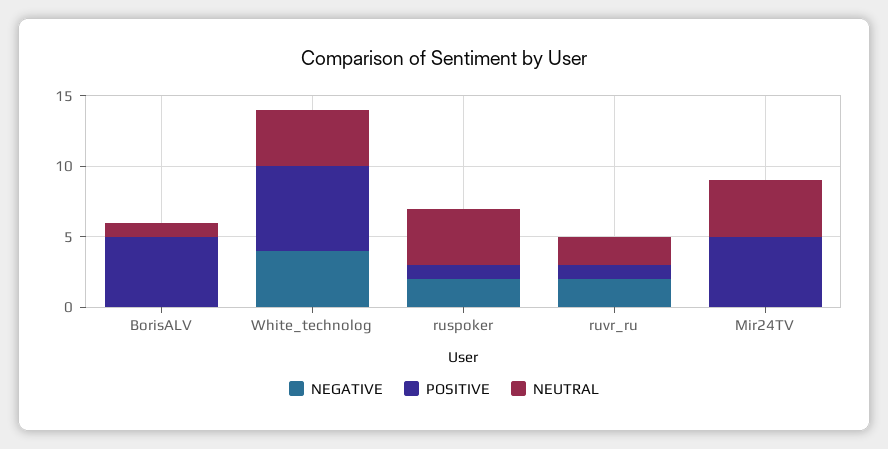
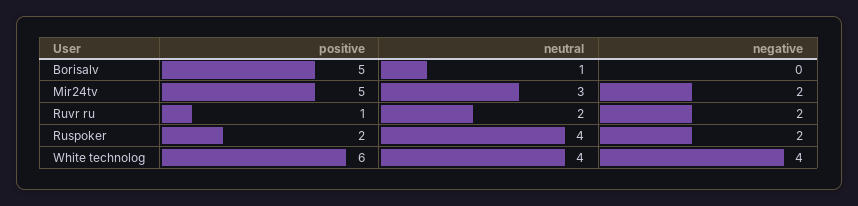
POSITIVE, ruspoker: 1 -> 2
NEGATIVE, Mir24TV: 0 -> 2
NEUTRAL, Mir24TV: 4 -> 3

